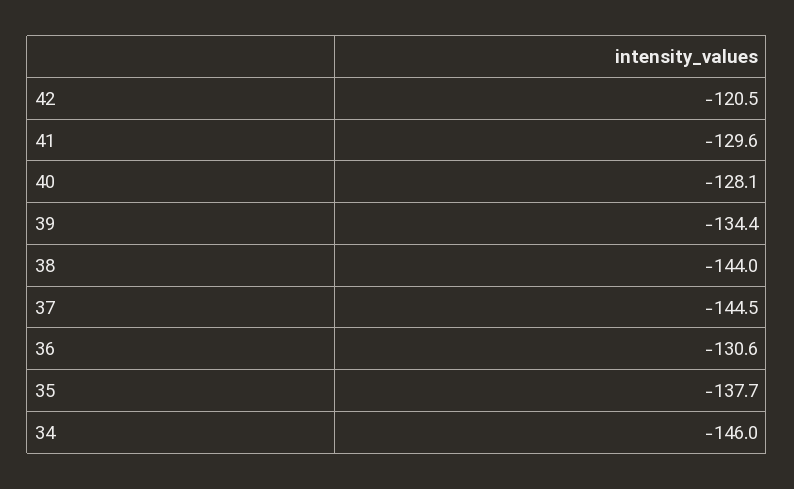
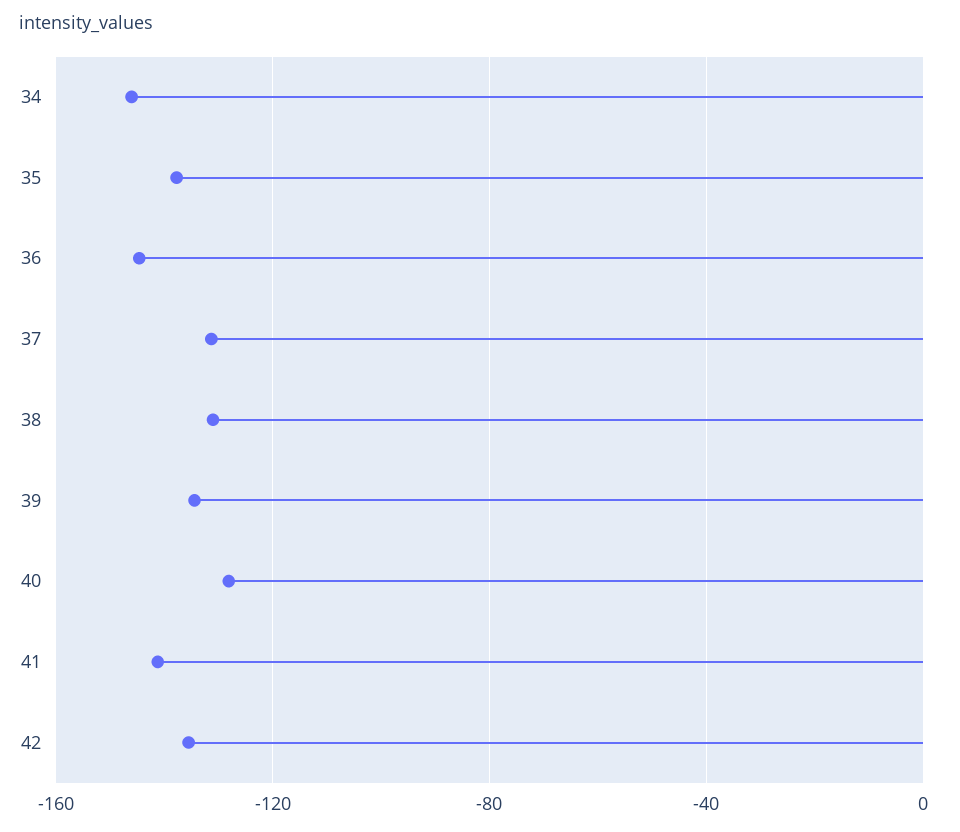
42: -120.5 -> -135
41: -129.6 -> -140
38: -144 -> -130
37: -144.5 -> -130
36: -130.6 -> -145

